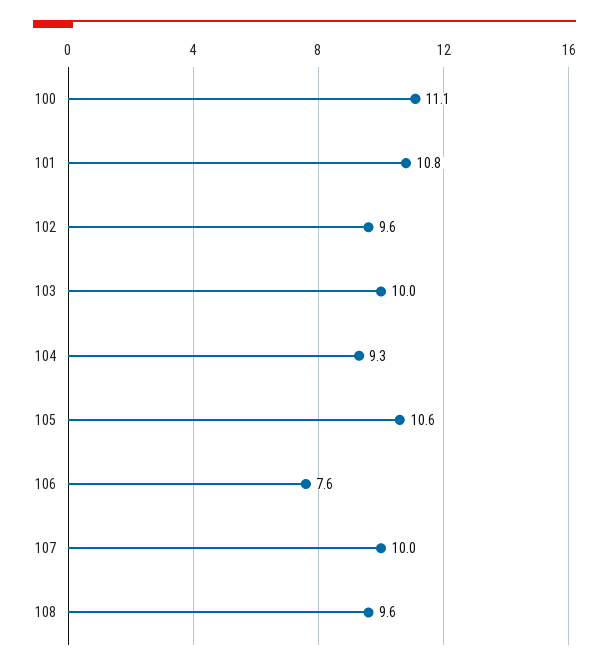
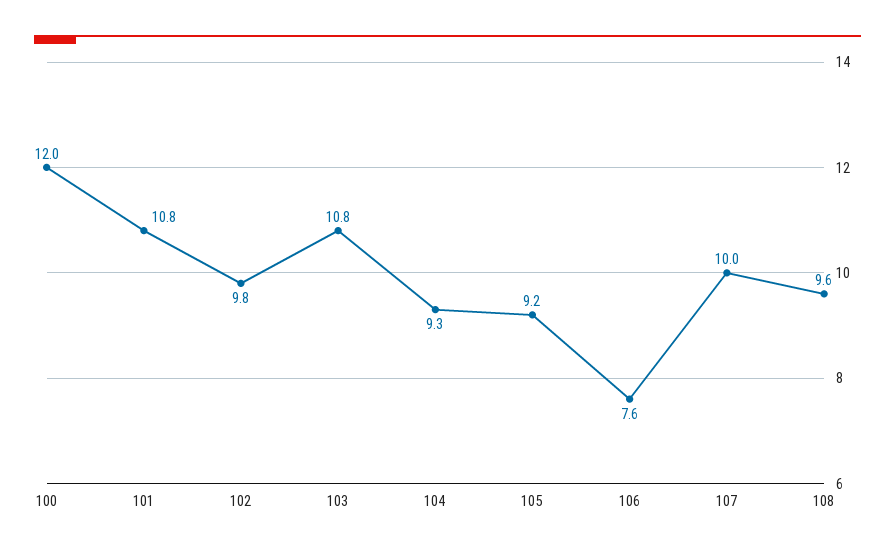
100: 11.1 -> 12
102: 9.6 -> 9.8
103: 10 -> 10.8
105: 10.6 -> 9.2

